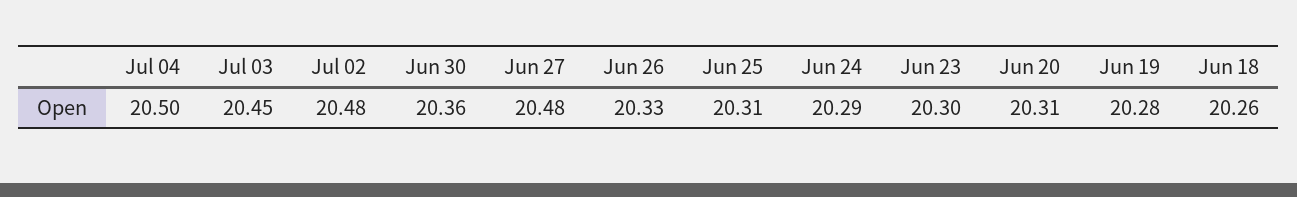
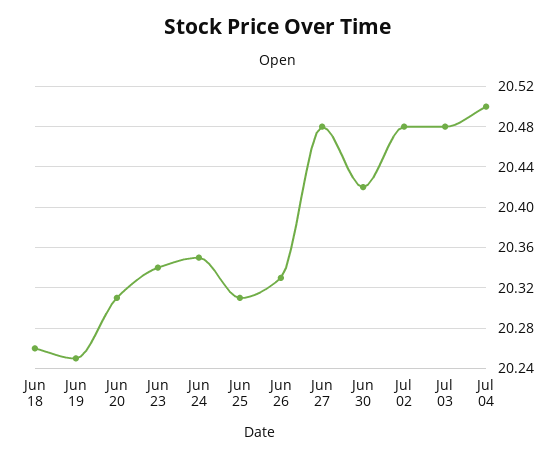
Jul 03: 20.45 -> 20.48
Jun 30: 20.36 -> 20.42
Jun 24: 20.29 -> 20.35
Jun 23: 20.3 -> 20.34
Jun 19: 20.28 -> 20.25

